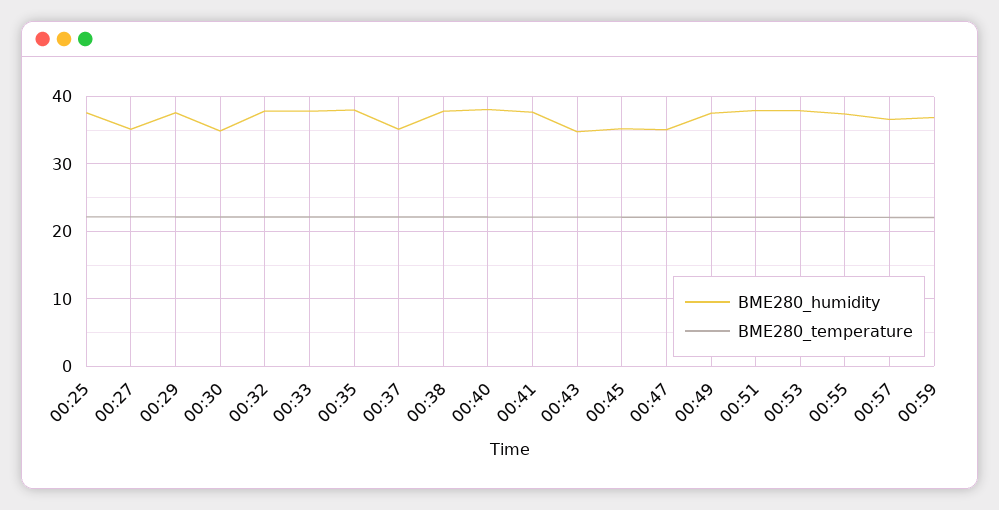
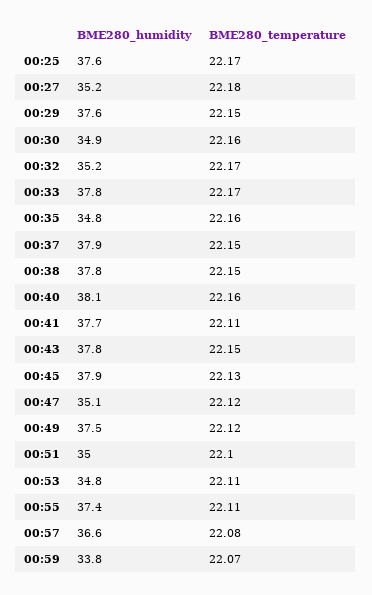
BME280_humidity, 00:32: 38 -> 35.2
BME280_humidity, 00:35: 38 -> 34.8
BME280_humidity, 00:37: 35 -> 37.9
BME280_humidity, 00:43: 35 -> 37.8
BME280_humidity, 00:45: 35 -> 37.9
BME280_humidity, 00:51: 38 -> 35
BME280_humidity, 00:53: 38 -> 34.8
BME280_humidity, 00:59: 37 -> 33.8

